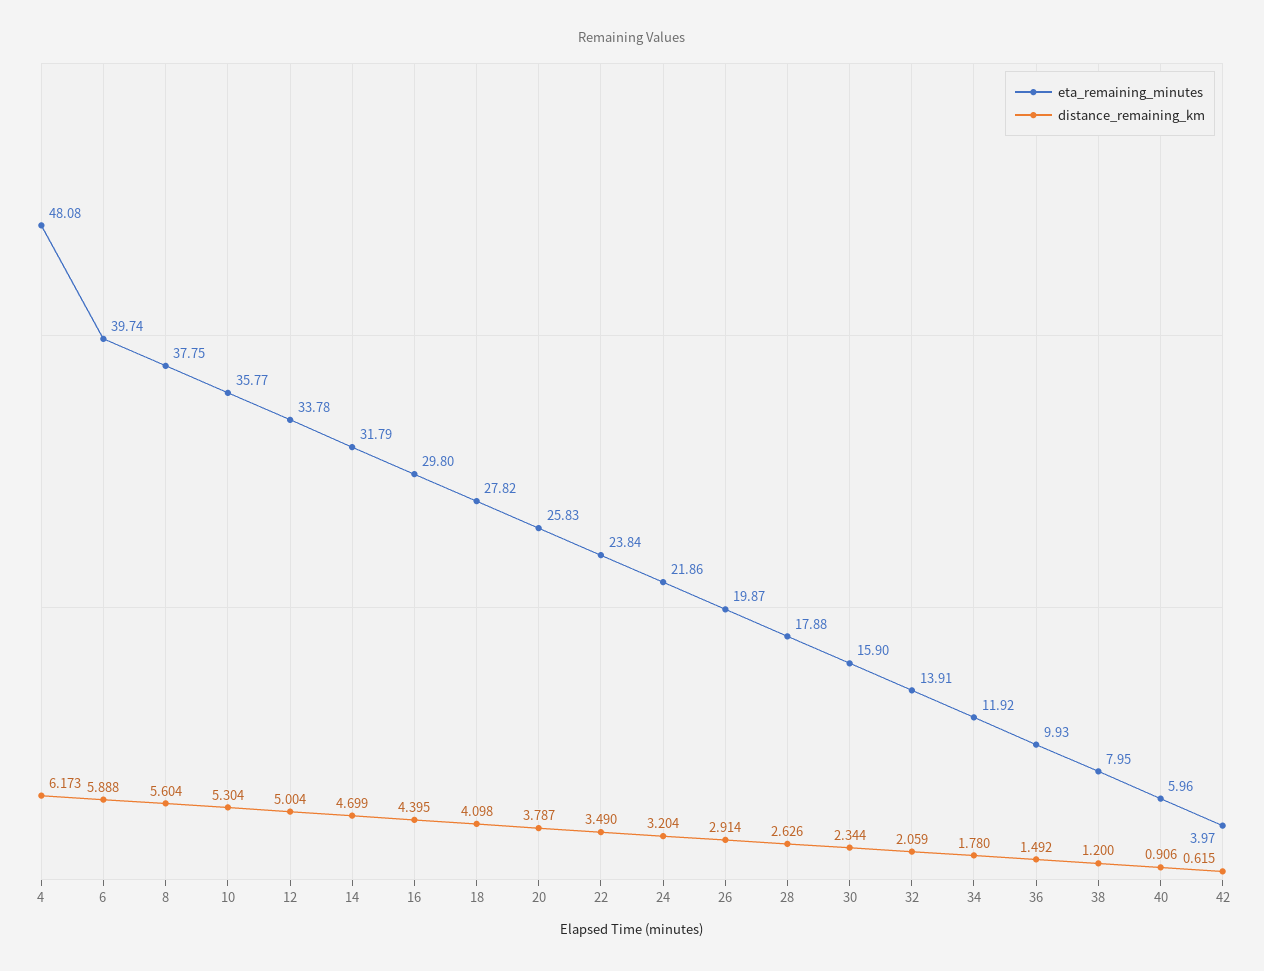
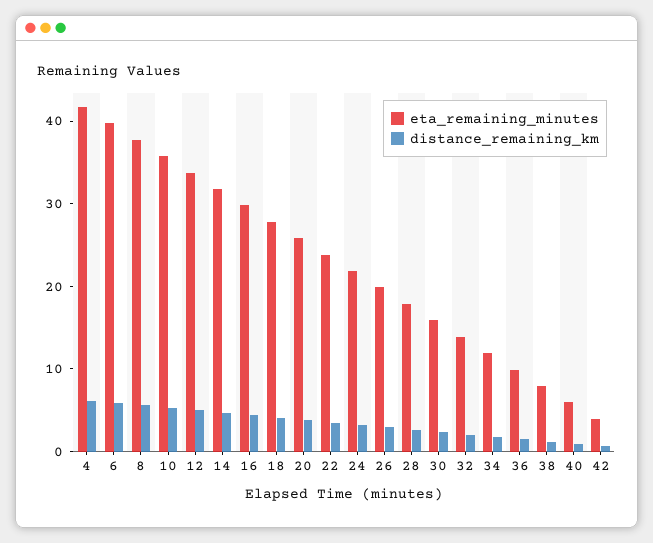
eta_remaining_minutes, 4: 48.08 -> 42

